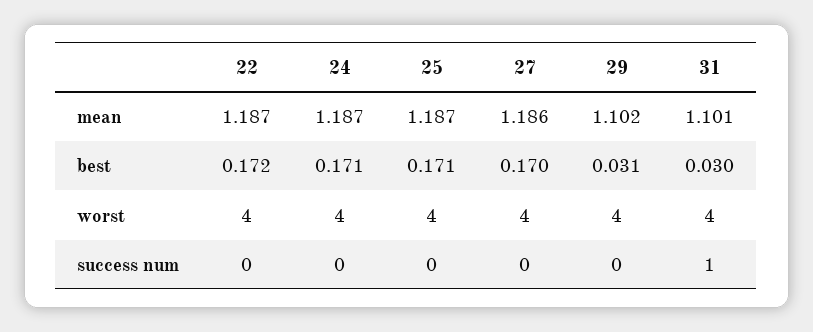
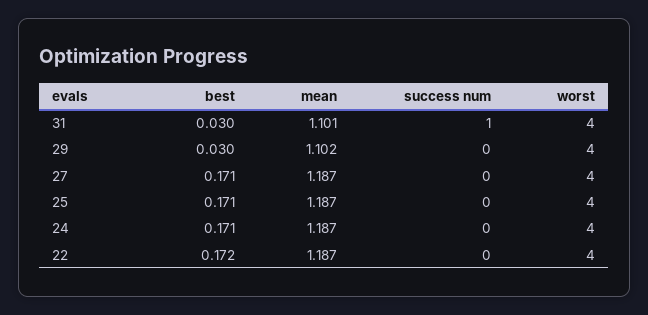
27, mean: 1.186 -> 1.187
27, best: 0.17 -> 0.171
29, best: 0.031 -> 0.03

